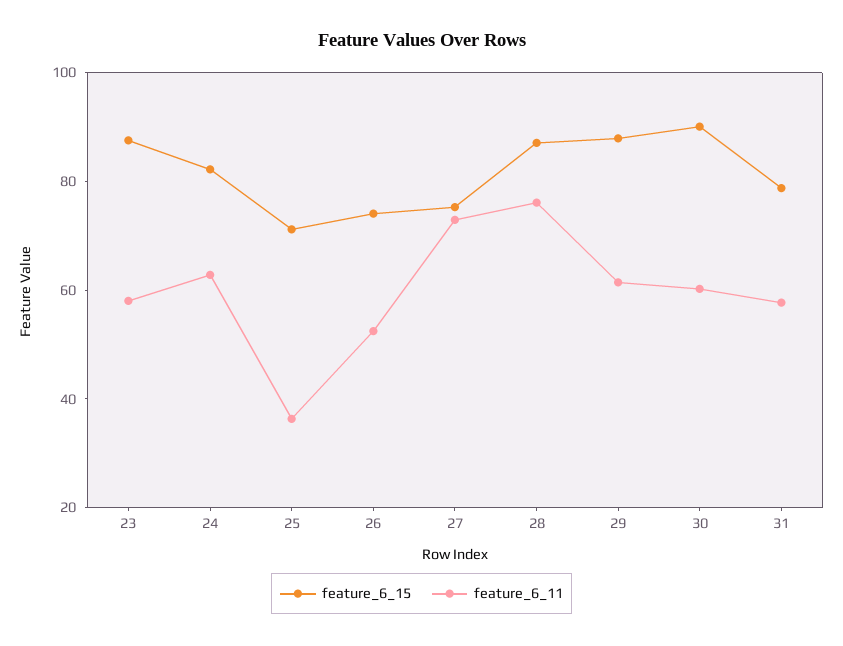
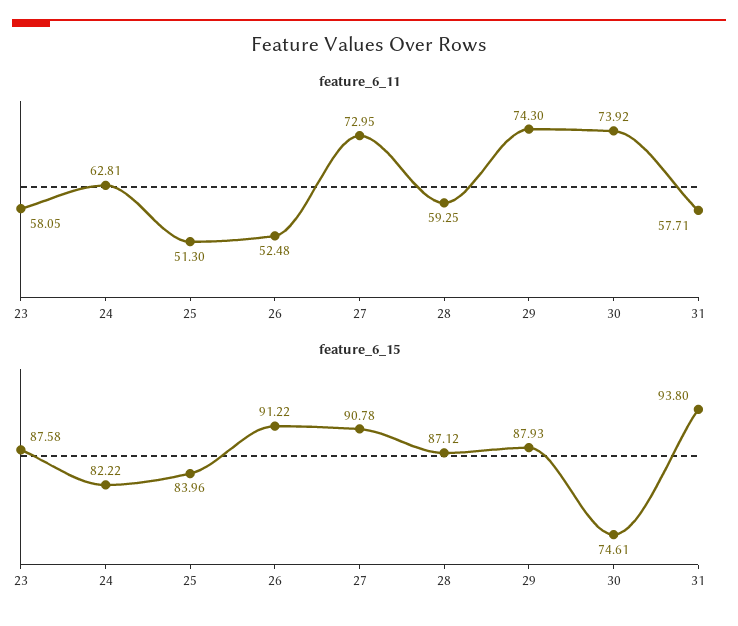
feature_6_15, 25: 70 -> 83.96
feature_6_11, 25: 35 -> 51.3
feature_6_15, 26: 75 -> 91.22
feature_6_15, 27: 75 -> 90.78
feature_6_11, 28: 75 -> 59.25
feature_6_11, 29: 60 -> 74.3
feature_6_15, 30: 90 -> 74.61
feature_6_11, 30: 60 -> 73.92
feature_6_15, 31: 80 -> 93.8

